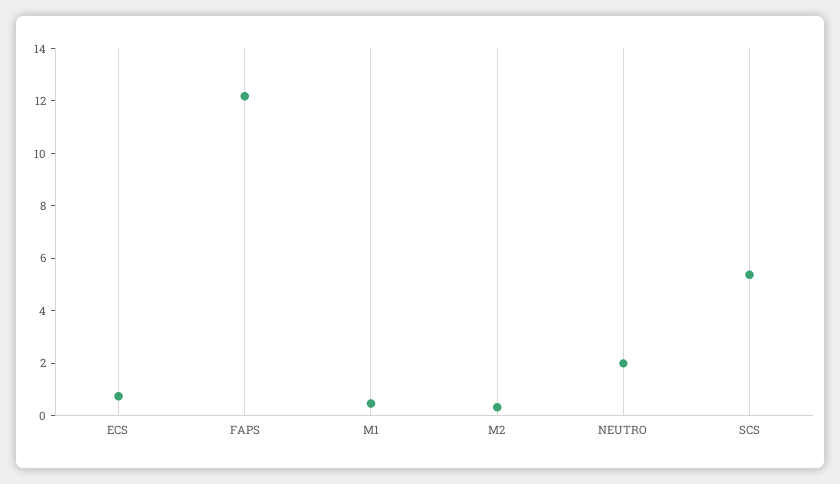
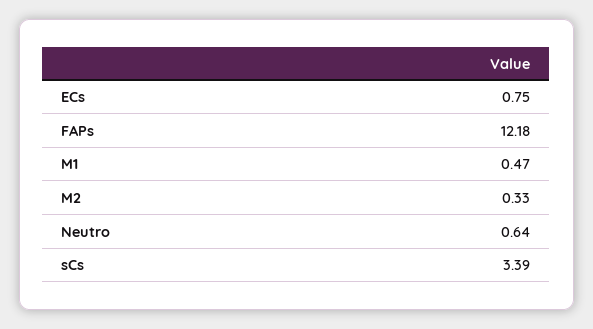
NEUTRO: 2 -> 0.64
SCS: 5.5 -> 3.39

